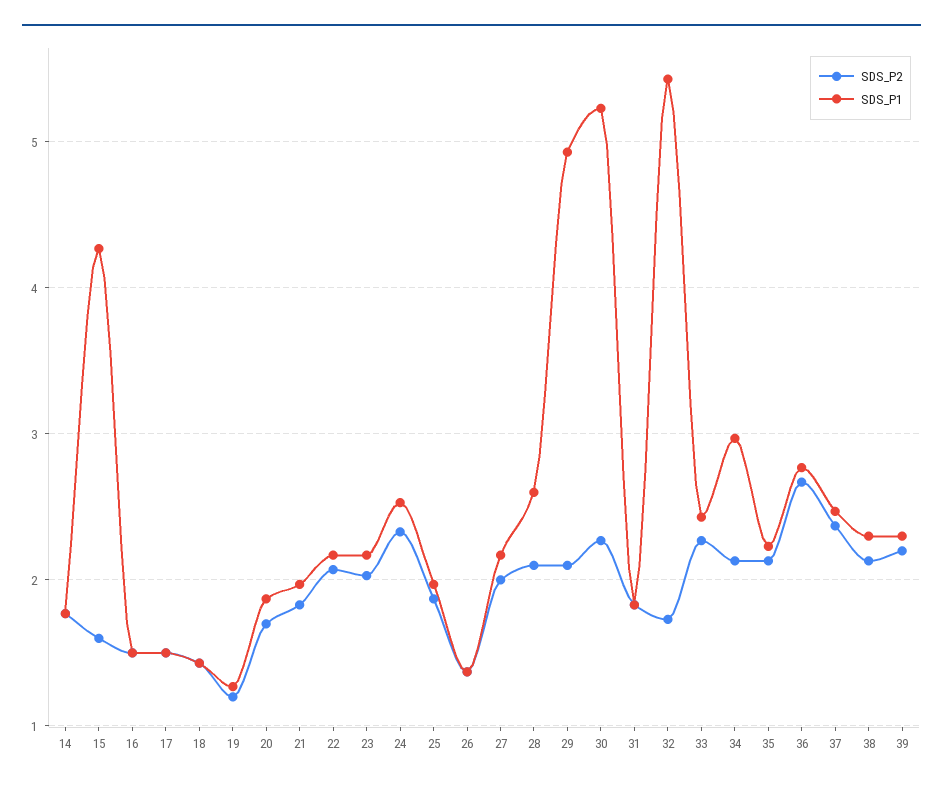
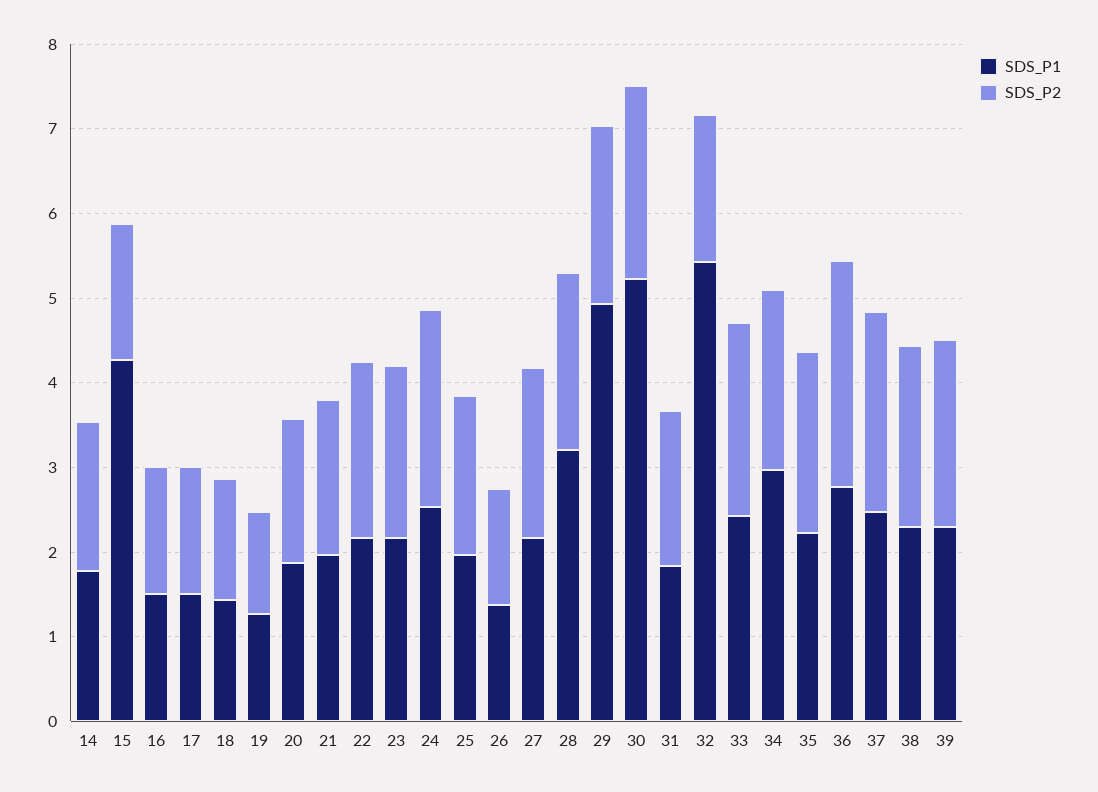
SDS_P1, 28: 2.6 -> 3.2

